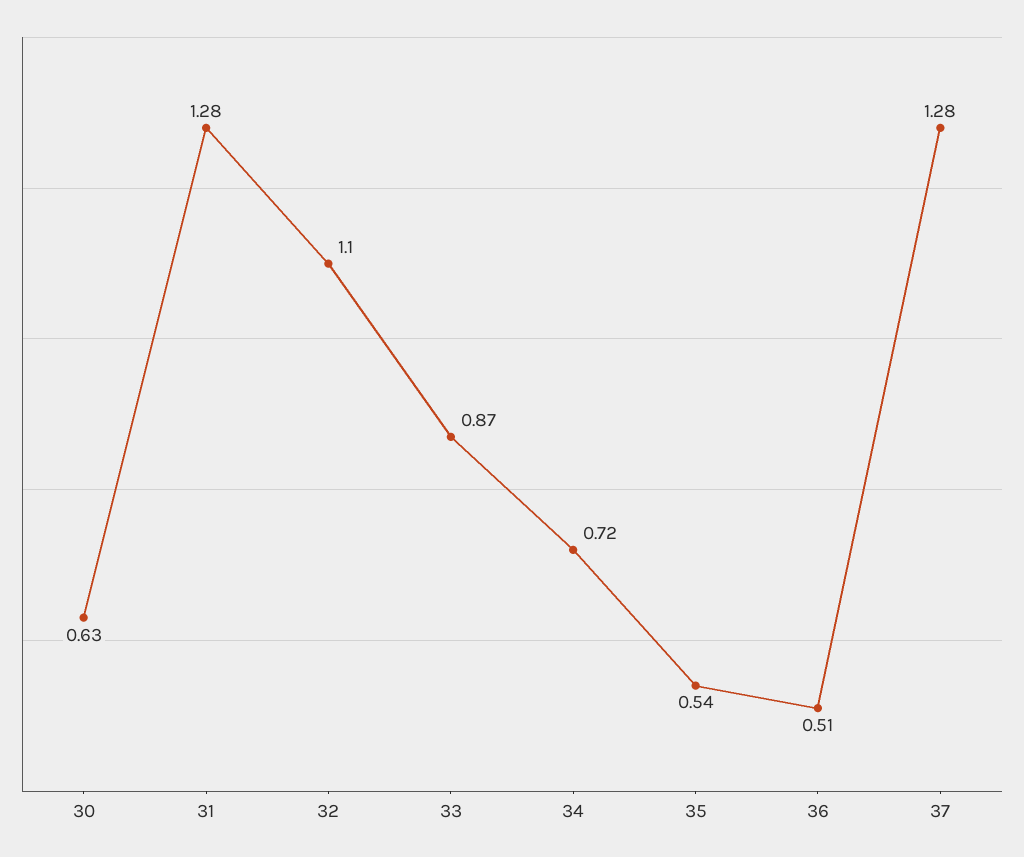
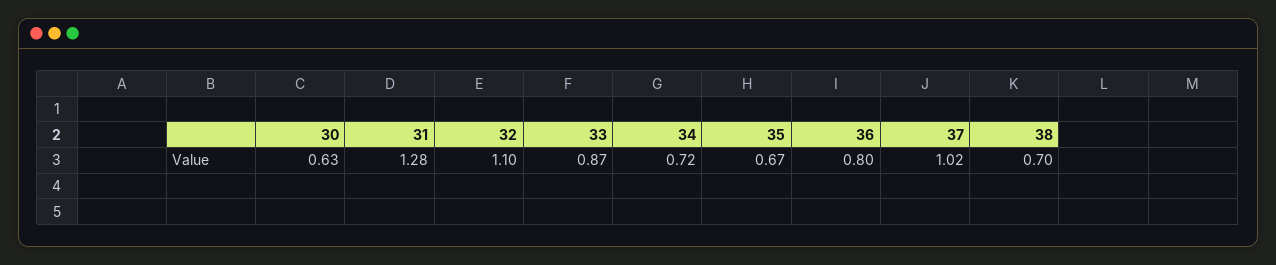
35: 0.54 -> 0.67
36: 0.51 -> 0.8
37: 1.28 -> 1.02
38: none -> 0.7

